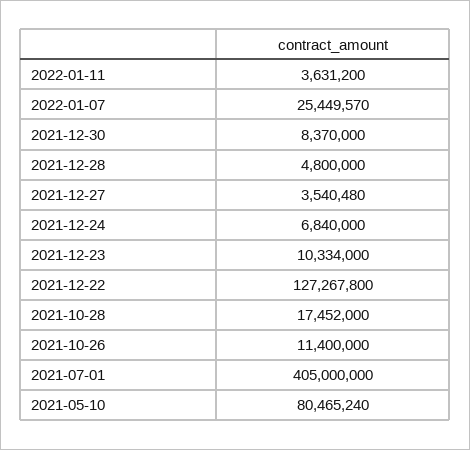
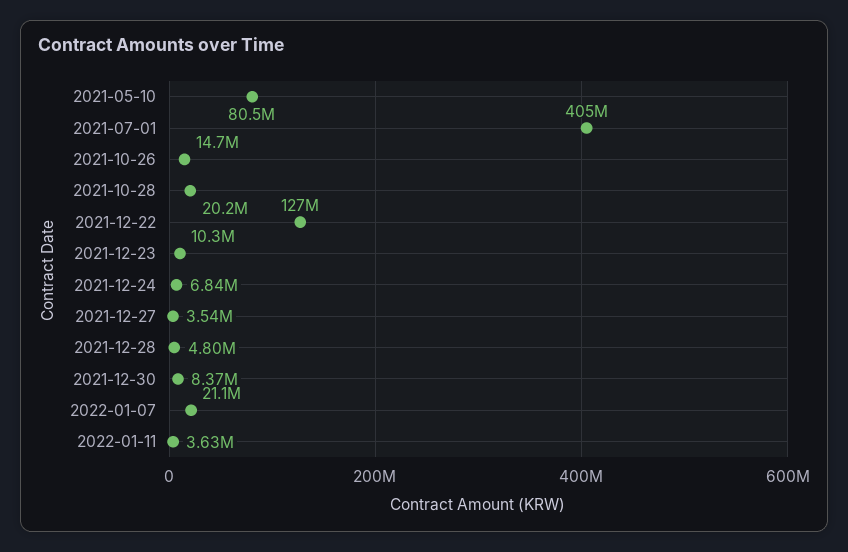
2022-01-07: 25449570 -> 21100000
2021-10-28: 17452000 -> 20200000
2021-10-26: 11400000 -> 14700000

